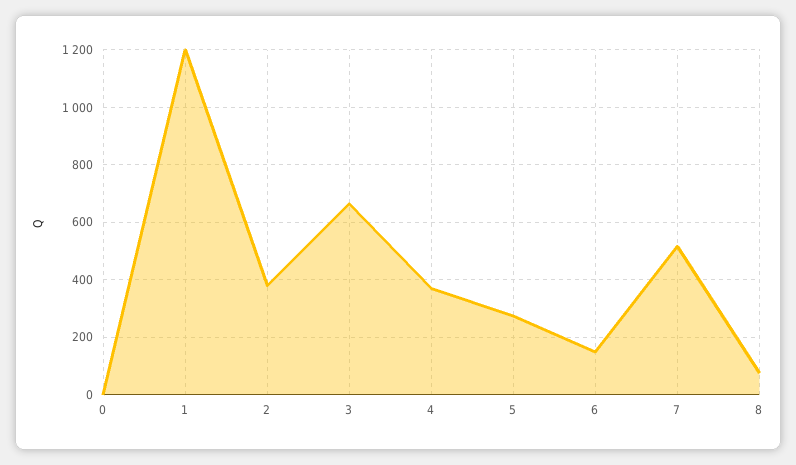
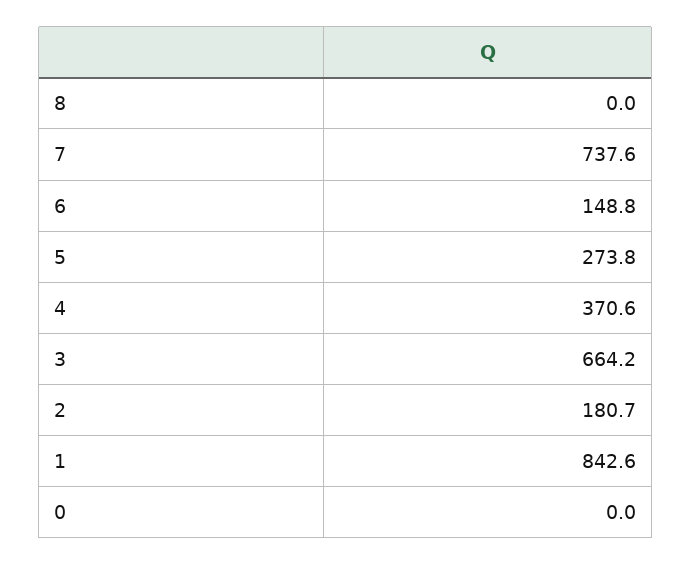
1: 1200 -> 842.6
2: 375 -> 180.7
7: 525 -> 737.6
8: 75 -> 0

